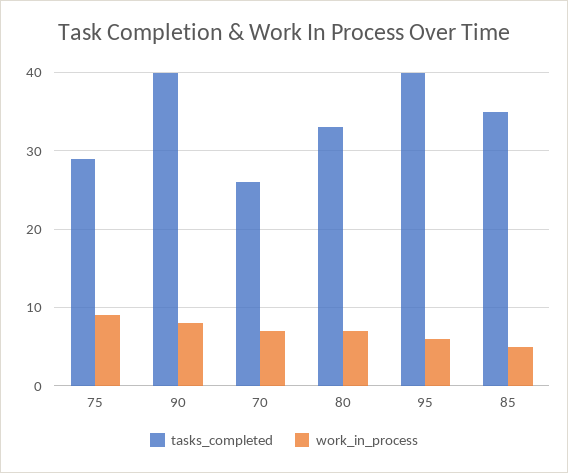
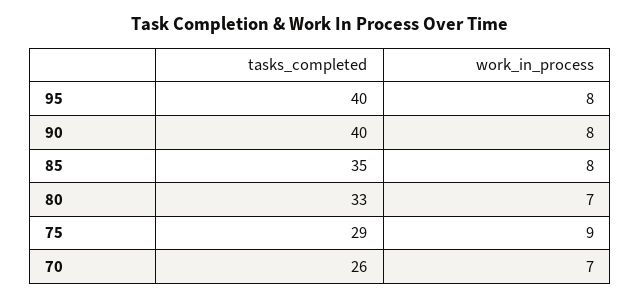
work_in_process, 95: 6 -> 8
work_in_process, 85: 5 -> 8

